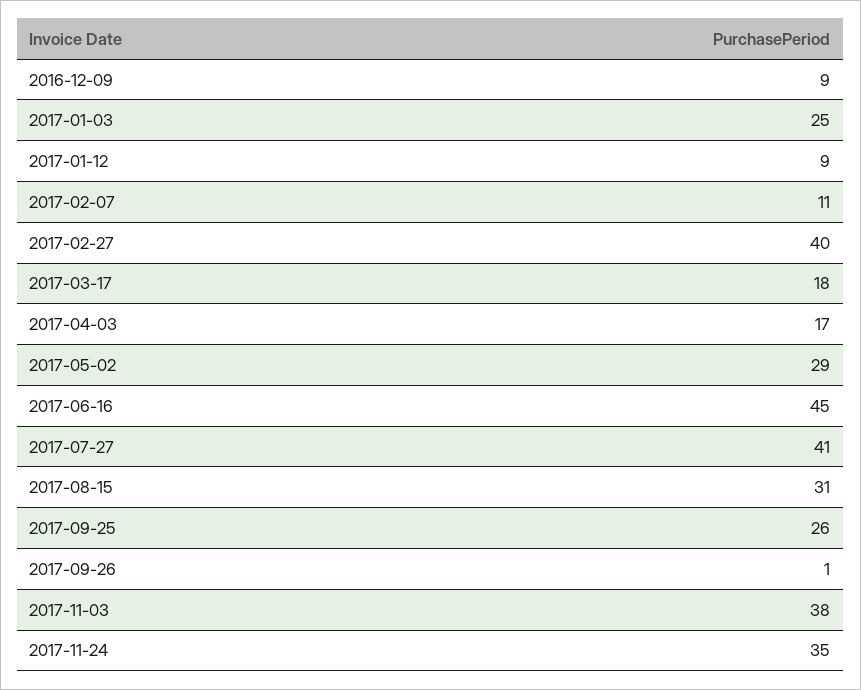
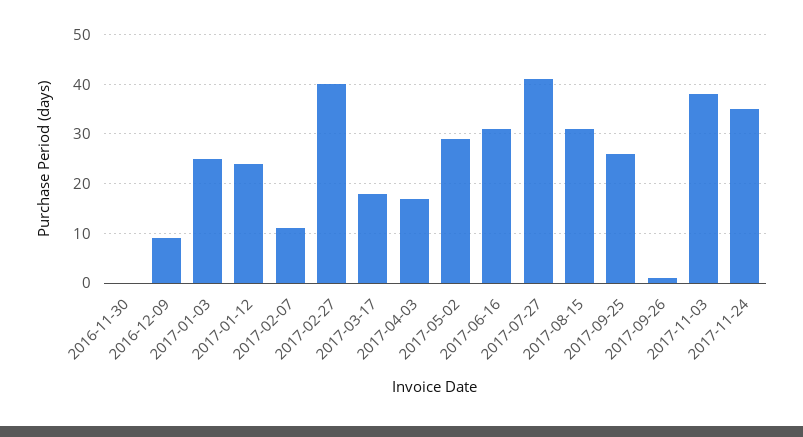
2017-01-12: 9 -> 25
2017-06-16: 45 -> 30
2016-11-30: none -> 0

